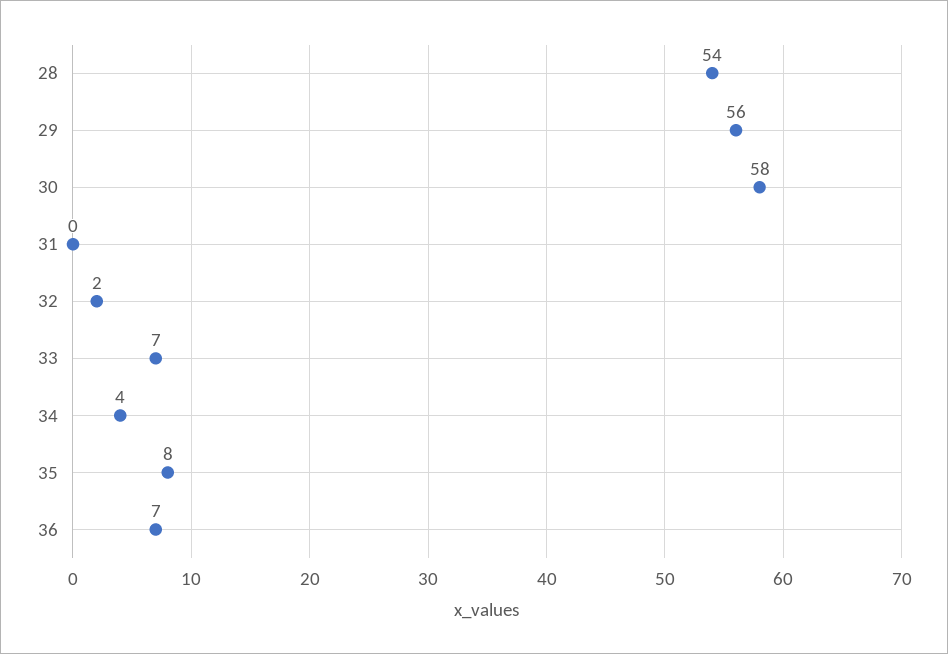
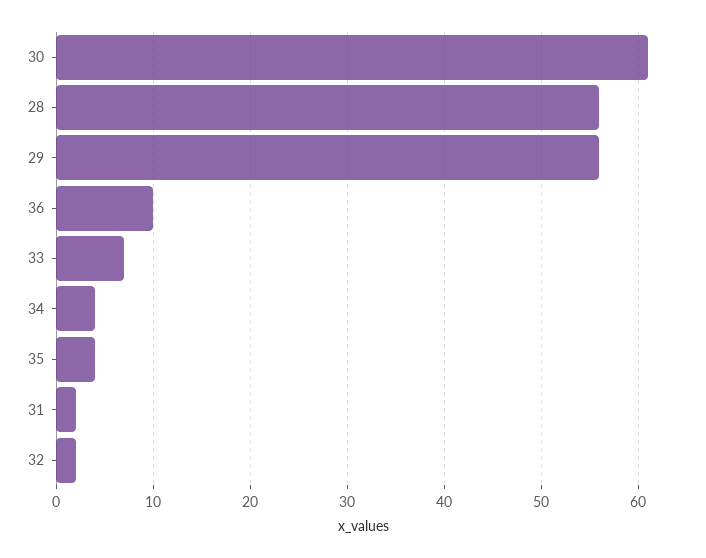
28: 54 -> 56
30: 58 -> 61
31: 0 -> 2
35: 8 -> 4
36: 7 -> 10

